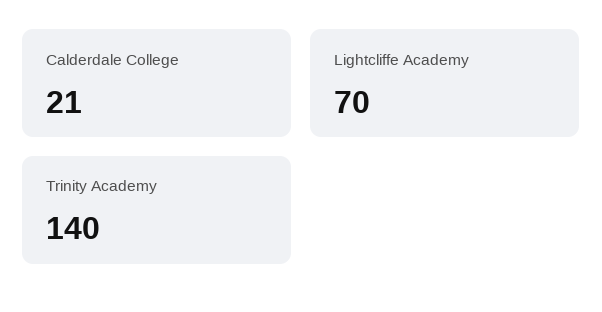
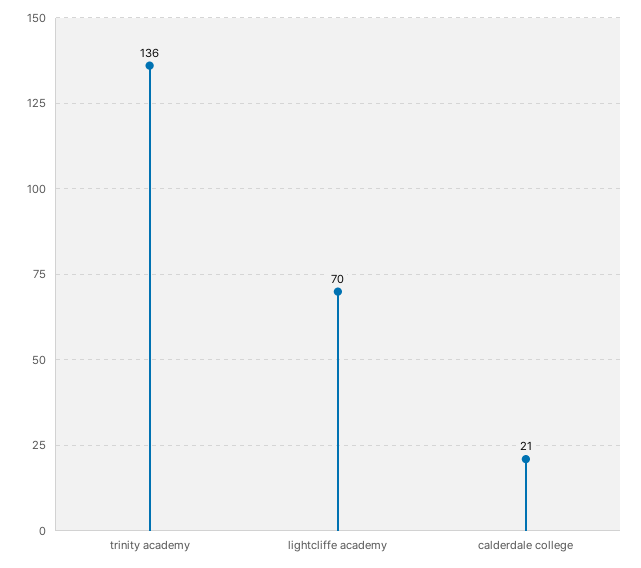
Trinity Academy: 140 -> 136

